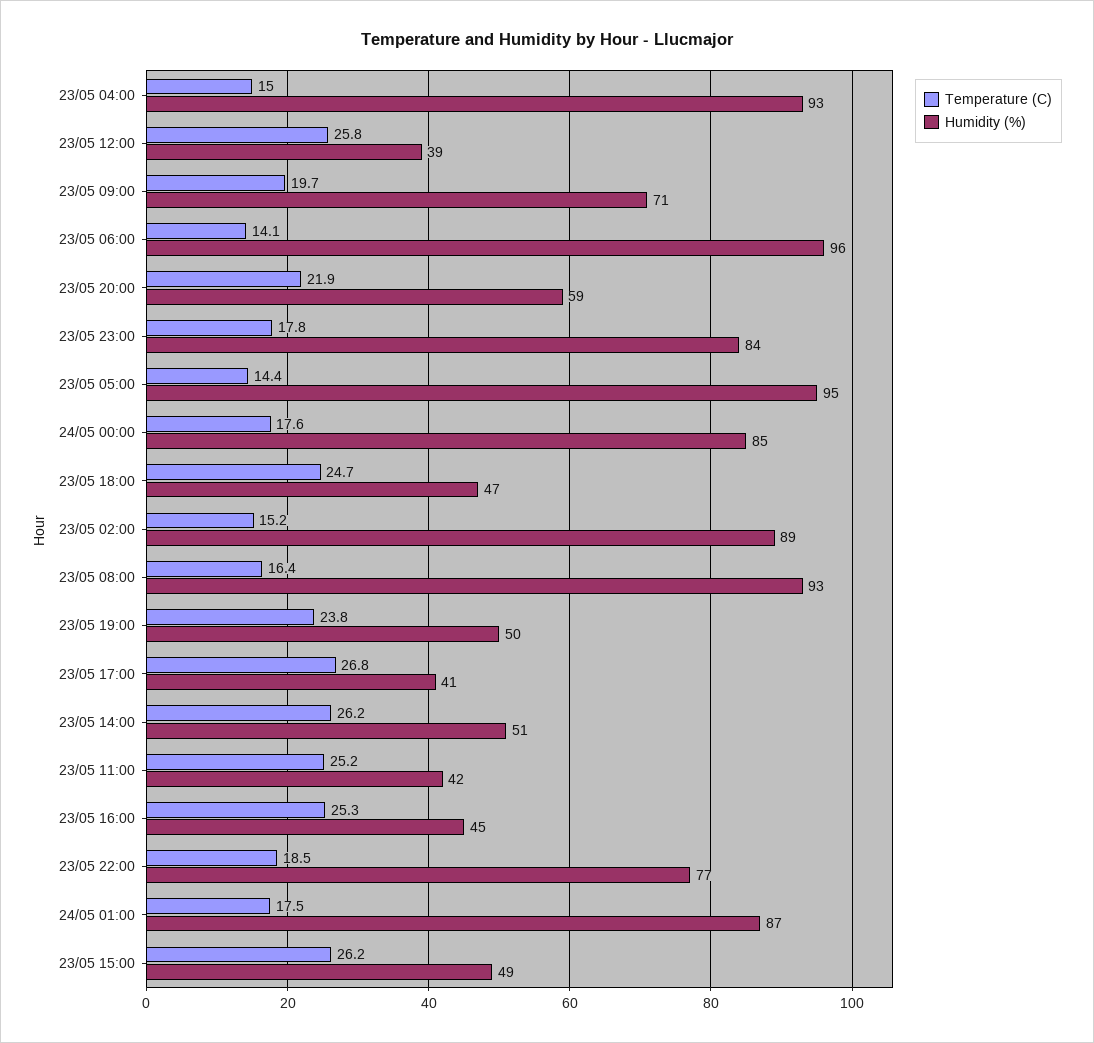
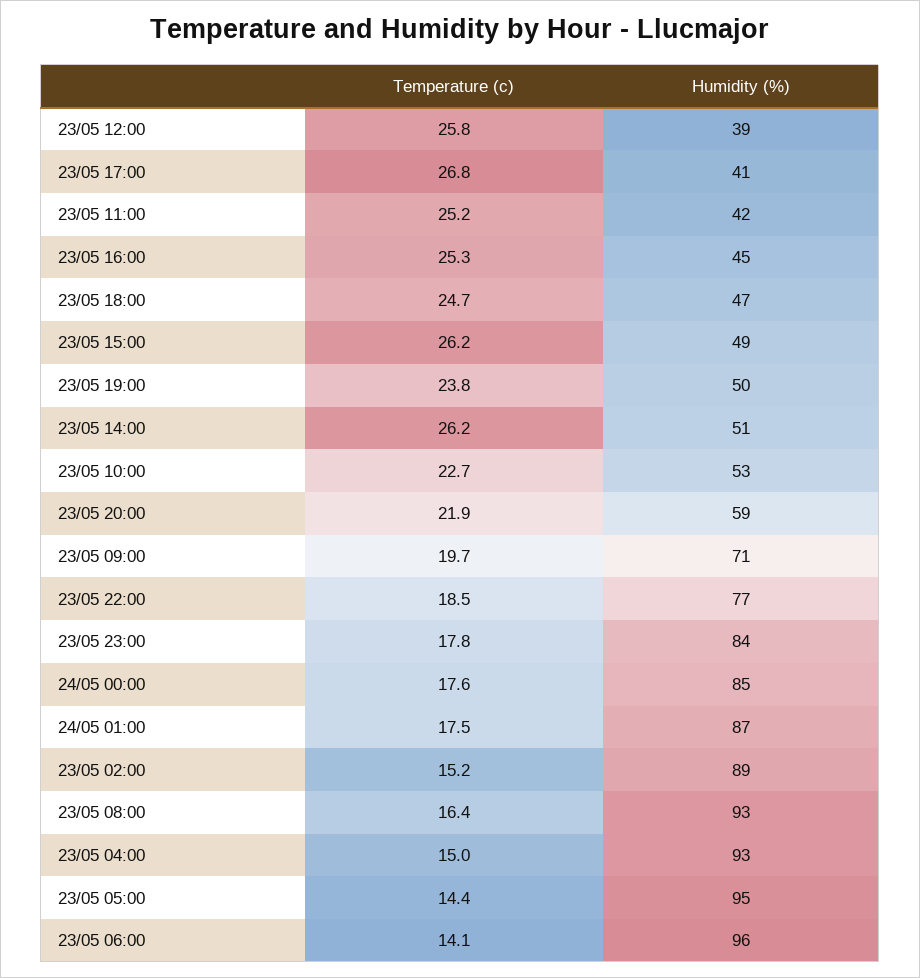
Temperature (C), 23/05 10:00: none -> 22.7
Humidity (%), 23/05 10:00: none -> 53

